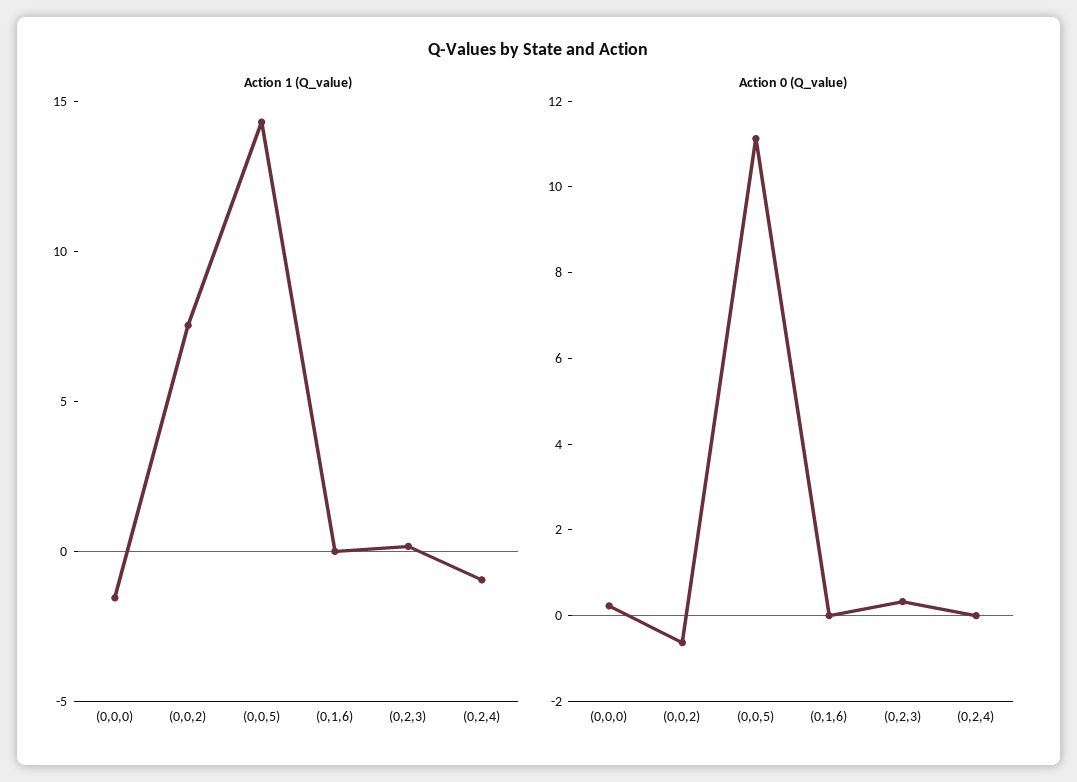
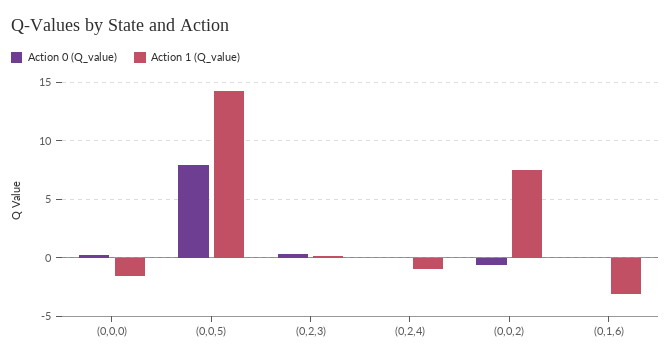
Action 1 (Q_value), (0,1,6): 0 -> -3
Action 0 (Q_value), (0,0,5): 11 -> 8

